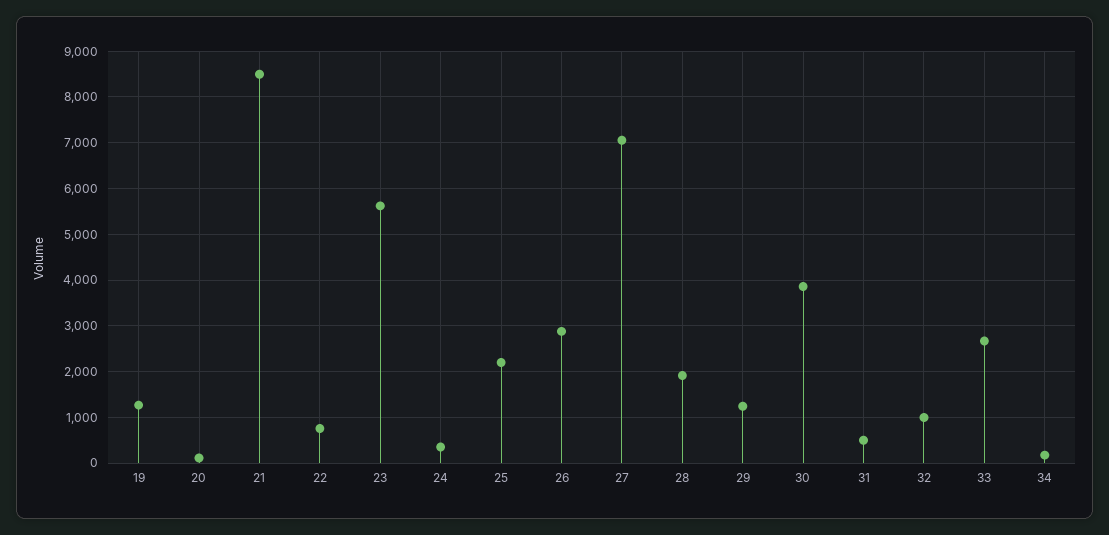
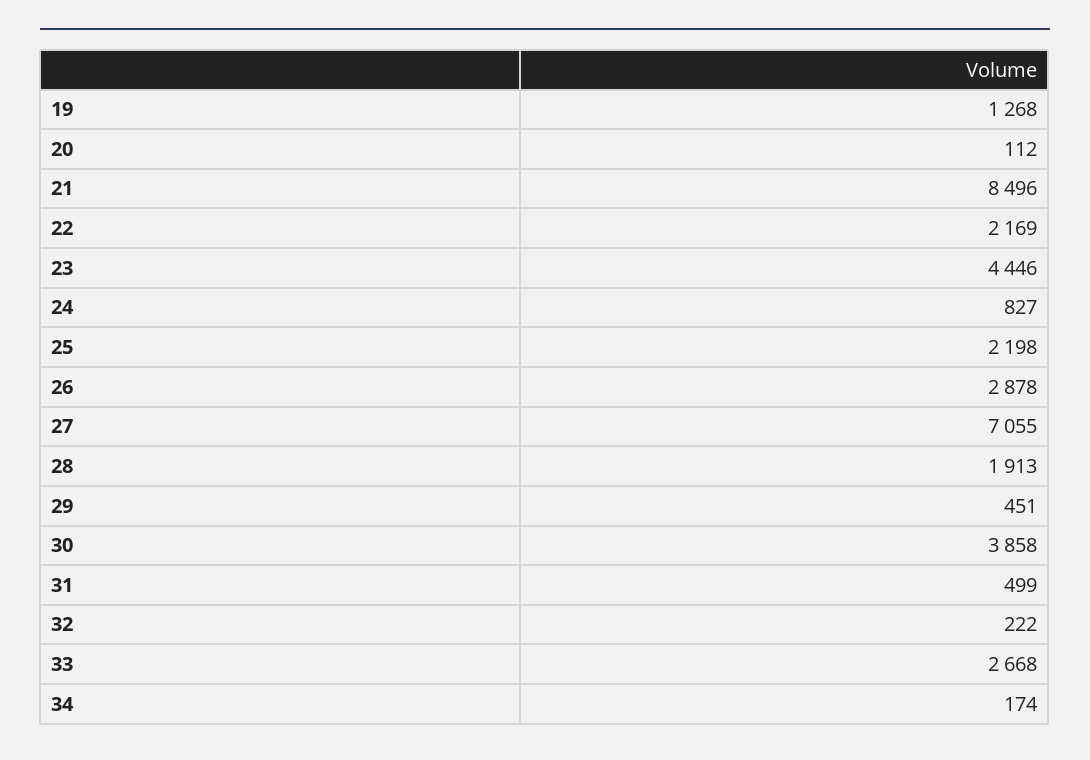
22: 800 -> 2169
23: 5600 -> 4446
24: 400 -> 827
29: 1200 -> 451
32: 1000 -> 222

